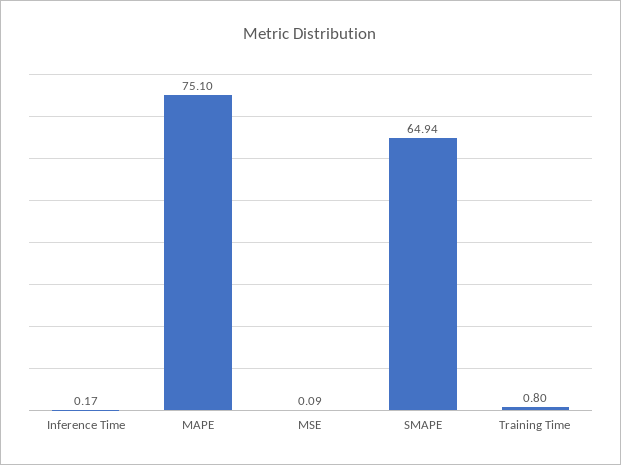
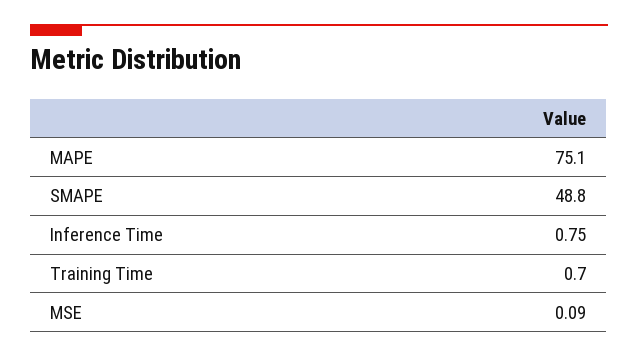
Inference Time: 0.17 -> 0.75
SMAPE: 64.94 -> 48.8
Training Time: 0.8 -> 0.7

